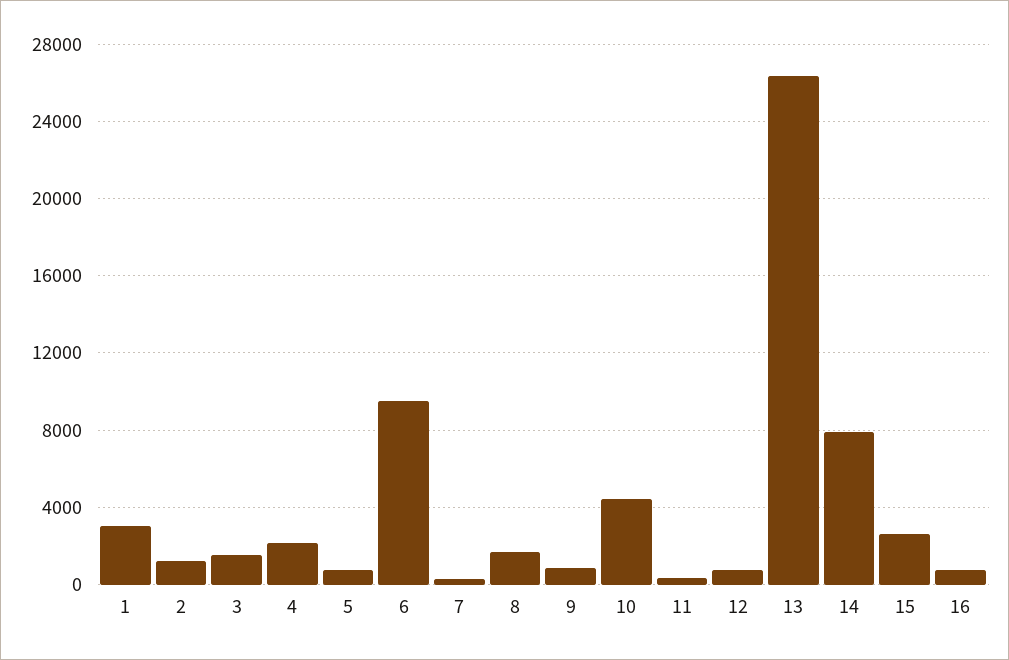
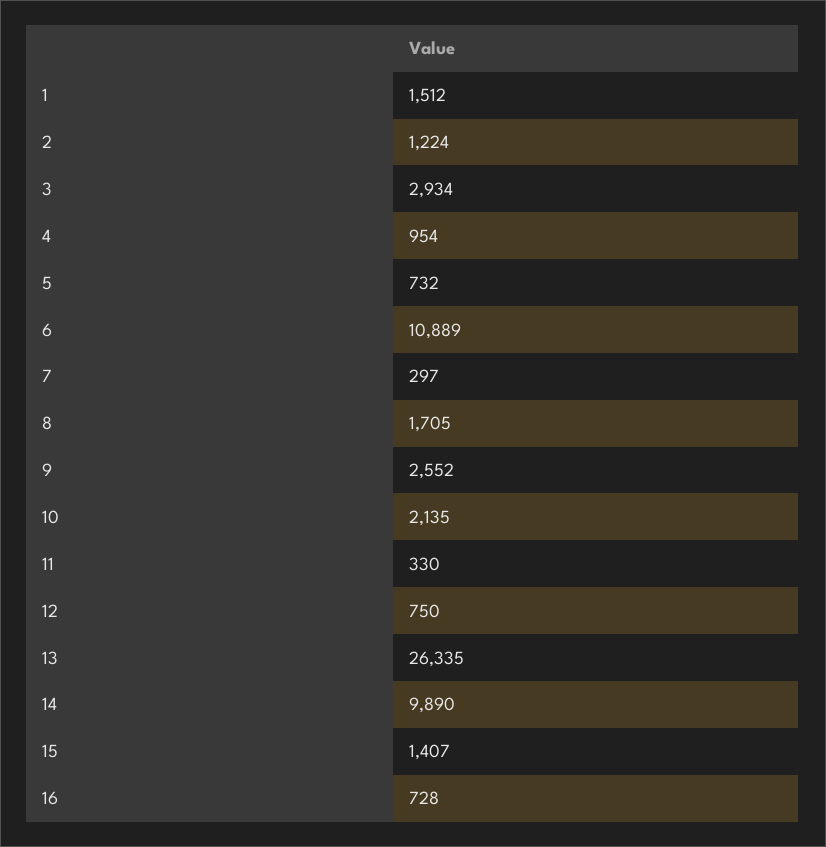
1: 3000 -> 1512
3: 1500 -> 2934
4: 2000 -> 954
6: 9500 -> 10889
9: 1000 -> 2552
10: 4500 -> 2135
14: 8000 -> 9890
15: 2500 -> 1407

